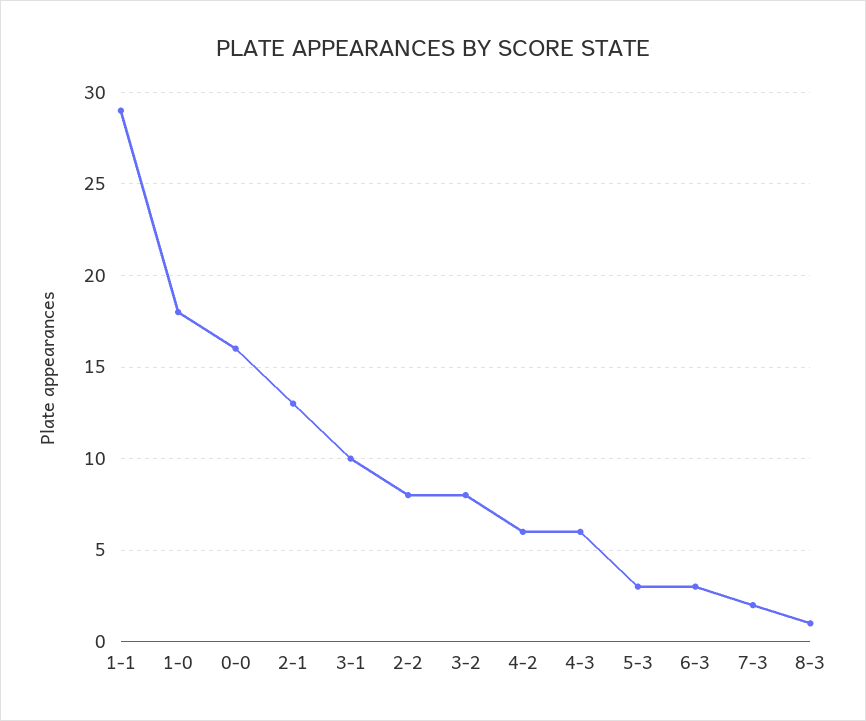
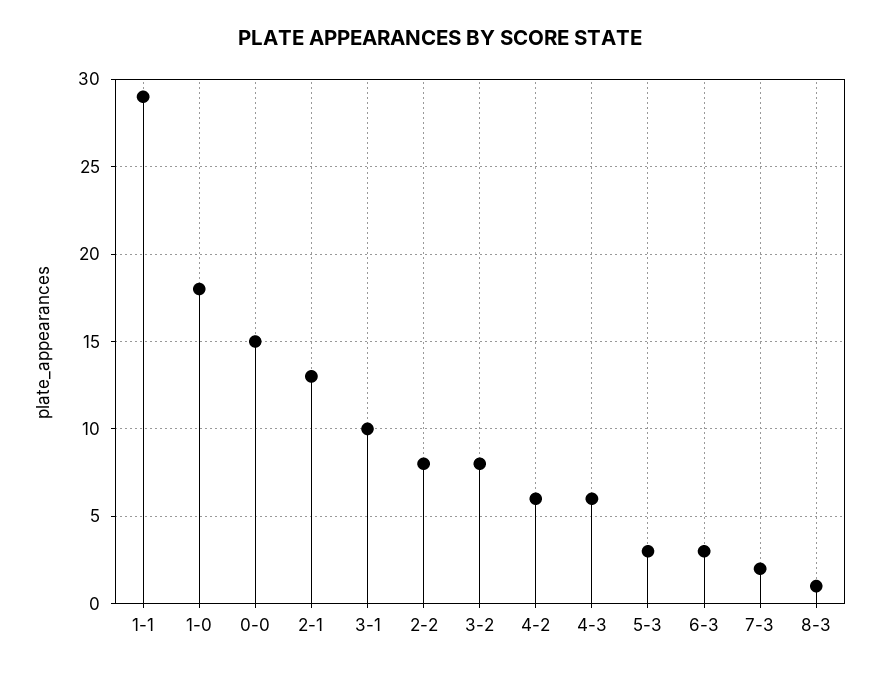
0-0: 16 -> 15

